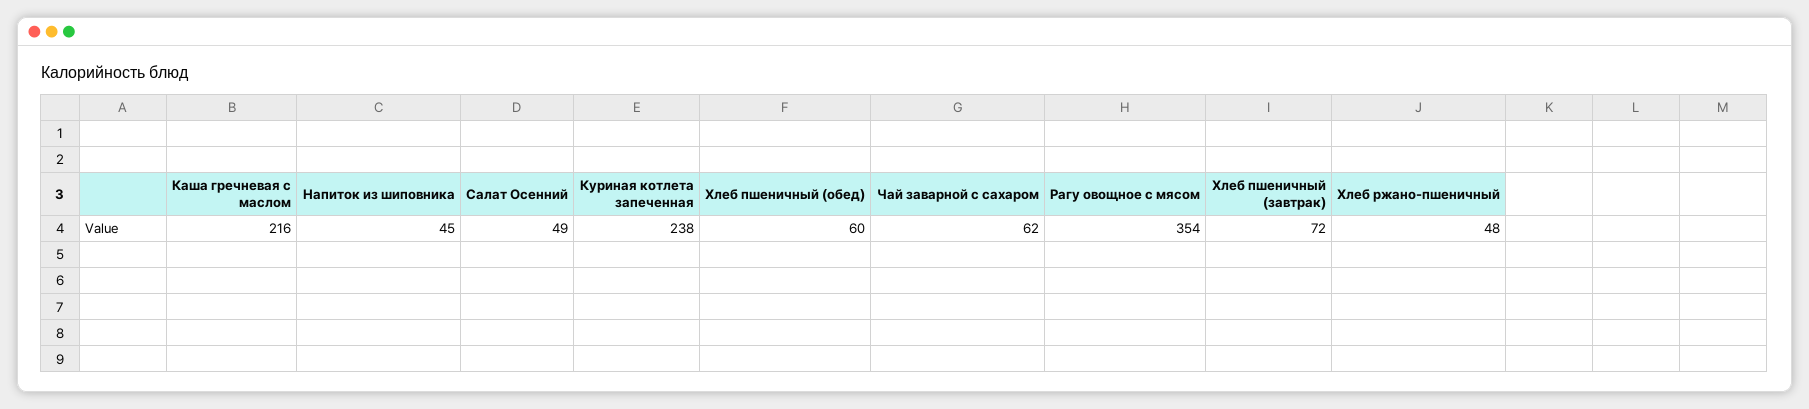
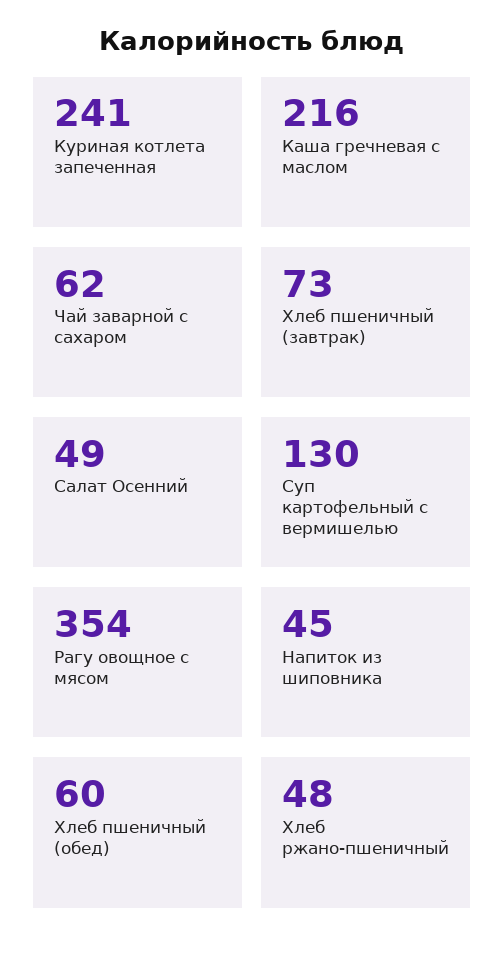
Куриная котлета запеченная: 238 -> 241
Хлеб пшеничный (завтрак): 72 -> 73
Суп картофельный с вермишелью: none -> 130

